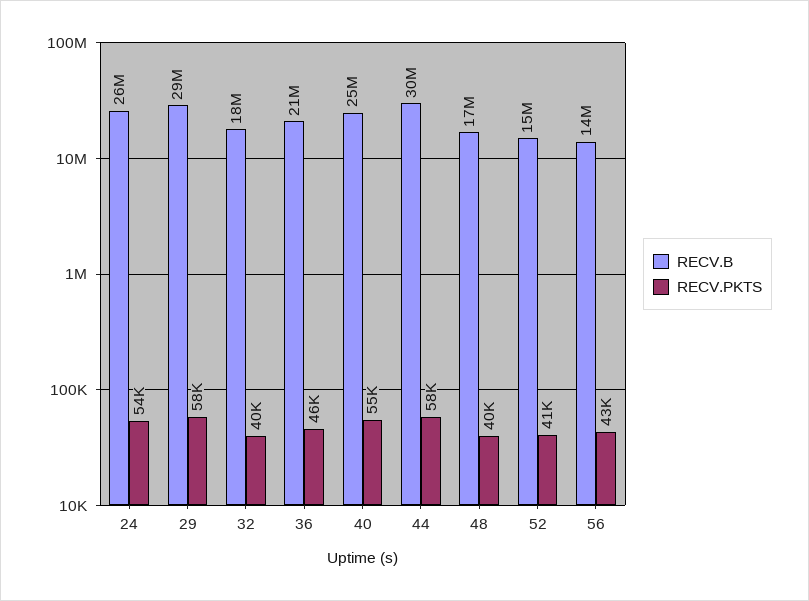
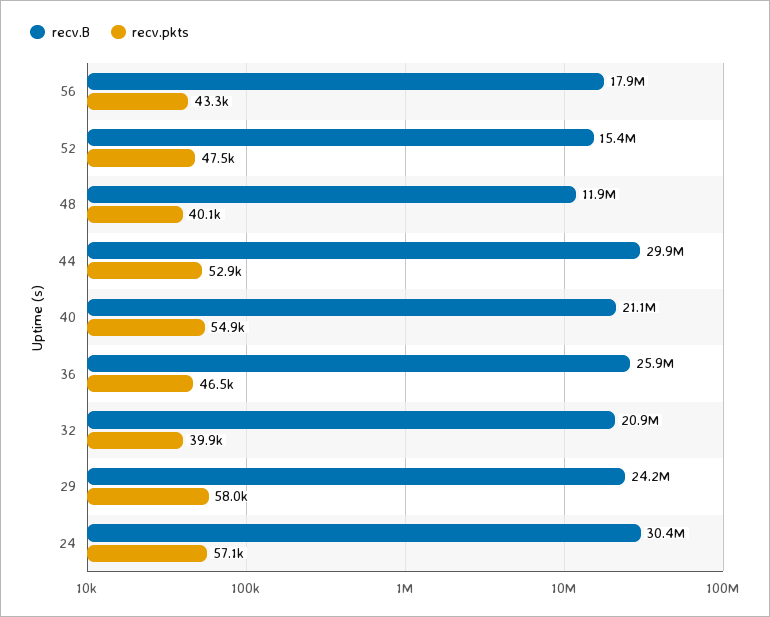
RECV.B, 24: 26000000 -> 30400000
RECV.PKTS, 24: 54000 -> 57100
RECV.B, 29: 29000000 -> 24200000
RECV.B, 32: 18000000 -> 20900000
RECV.B, 36: 21000000 -> 25900000
RECV.B, 40: 25000000 -> 21100000
RECV.PKTS, 44: 58000 -> 52900
RECV.B, 48: 17000000 -> 11900000
RECV.PKTS, 52: 41000 -> 47500
RECV.B, 56: 14000000 -> 17900000

